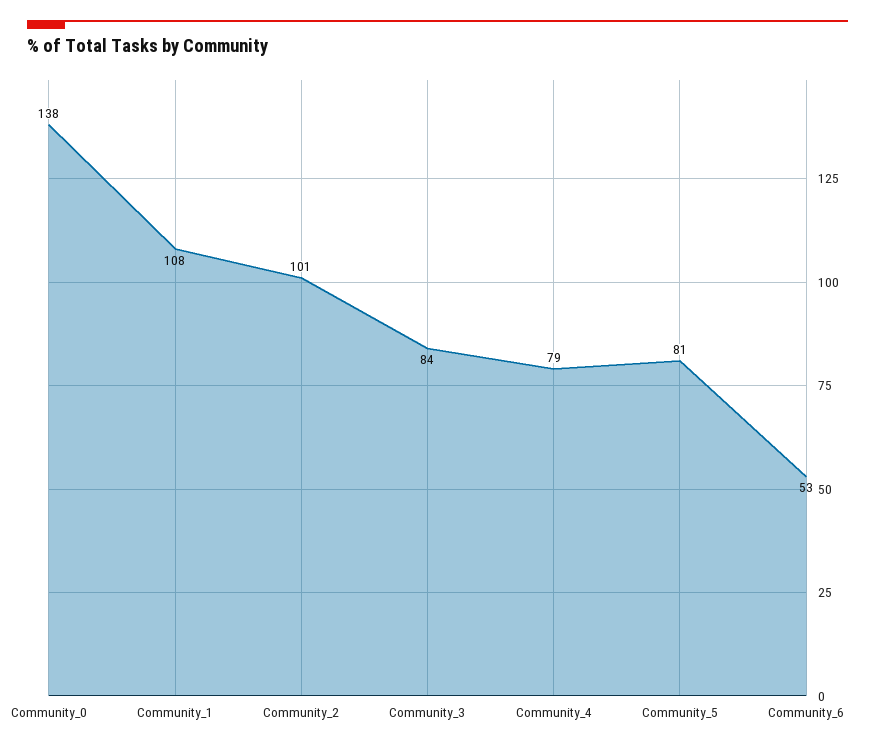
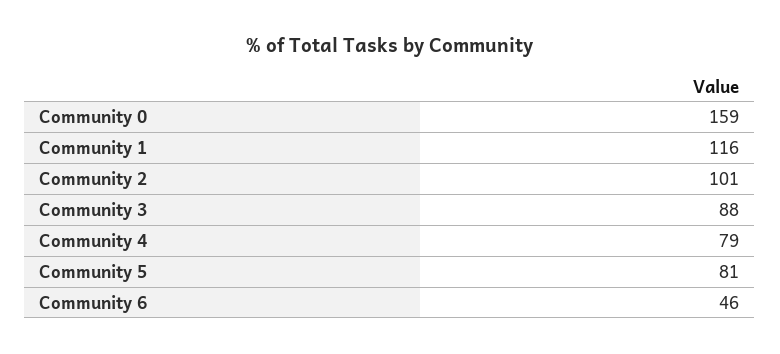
Community_0: 138 -> 159
Community_1: 108 -> 116
Community_3: 84 -> 88
Community_6: 53 -> 46

